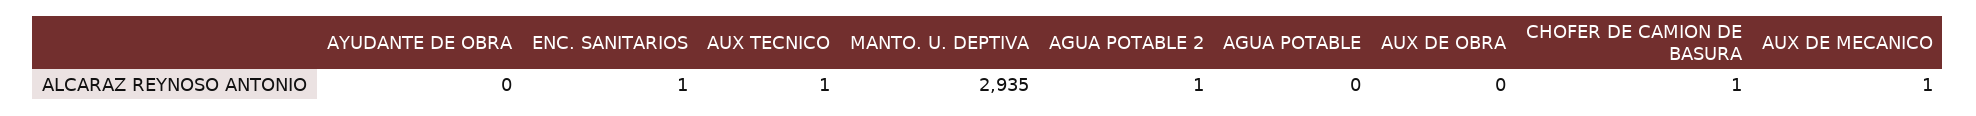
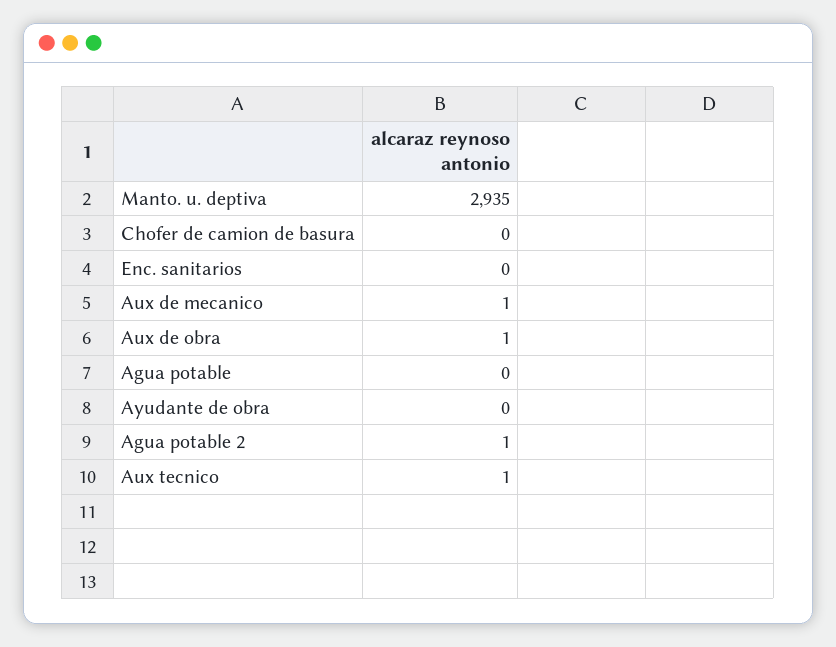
ENC. SANITARIOS: 1 -> 0
AUX DE OBRA: 0 -> 1
CHOFER DE CAMION DE BASURA: 1 -> 0

